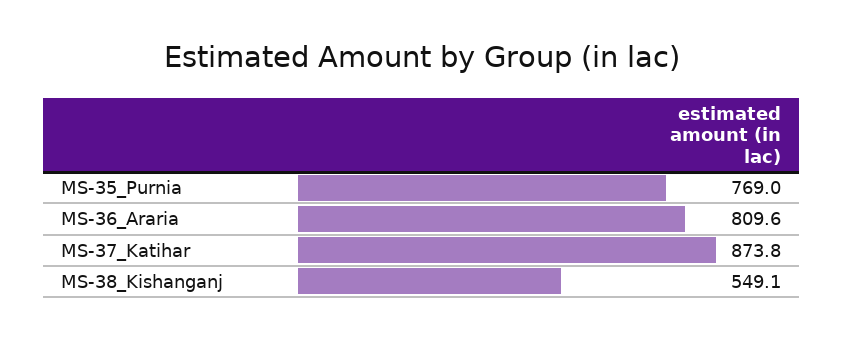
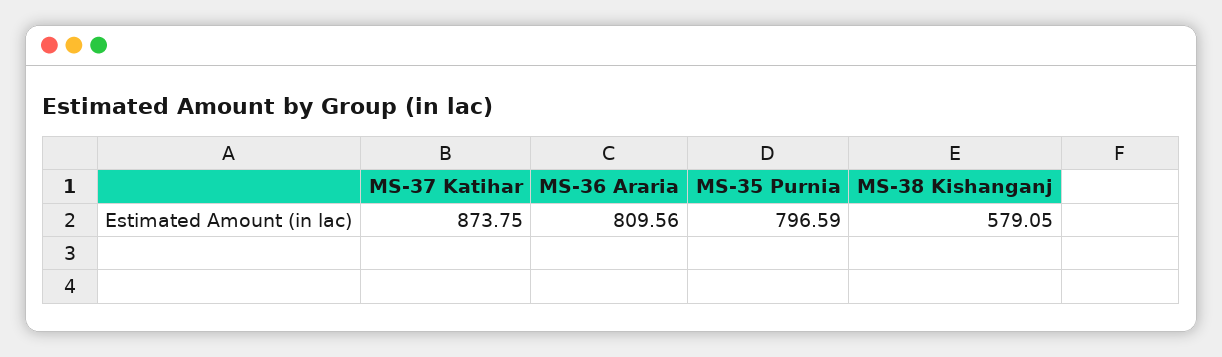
MS-35_Purnia: 769 -> 796.59
MS-38_Kishanganj: 549.1 -> 579.05

